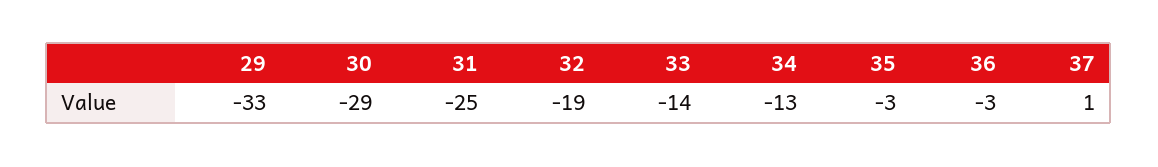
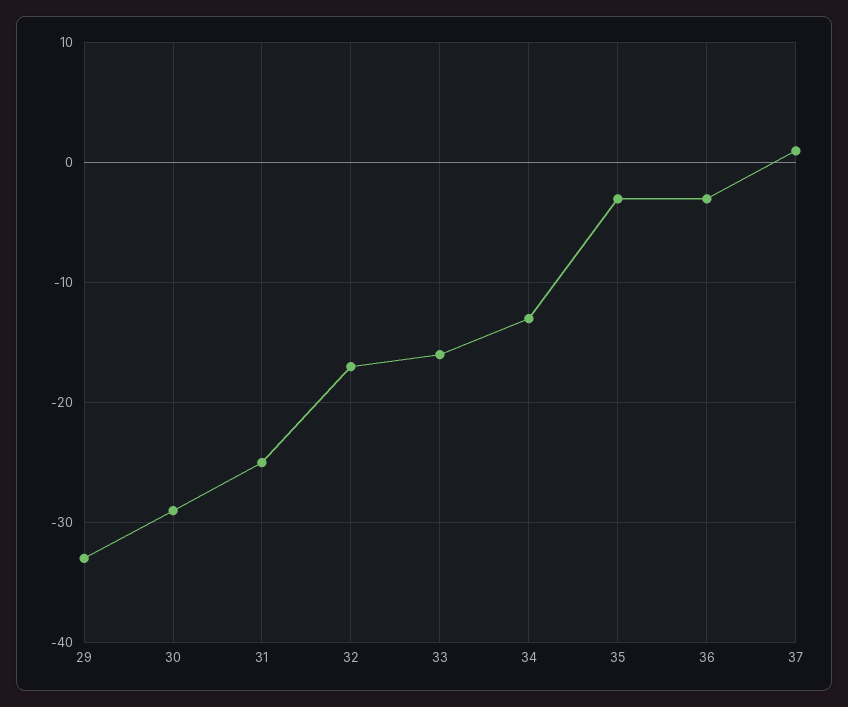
32: -19 -> -17
33: -14 -> -16

